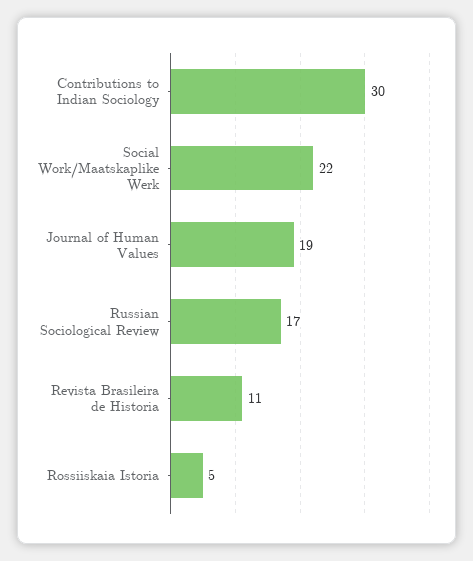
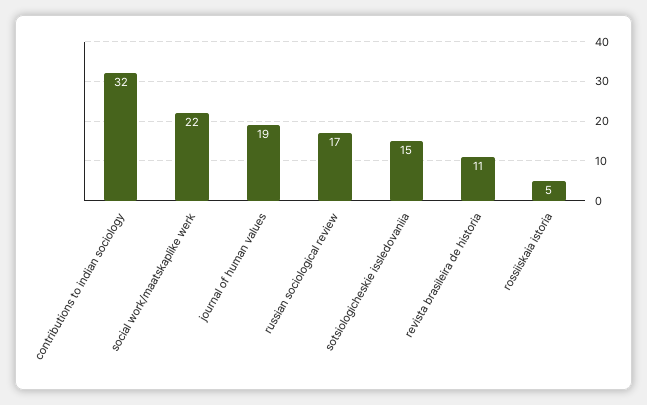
Contributions to Indian Sociology: 30 -> 32
sotsiologicheskie issledovaniia: none -> 15

